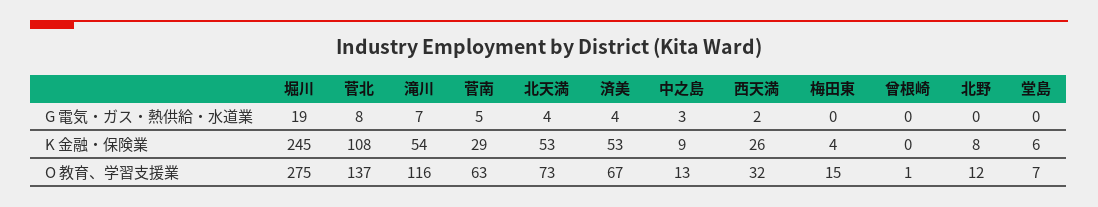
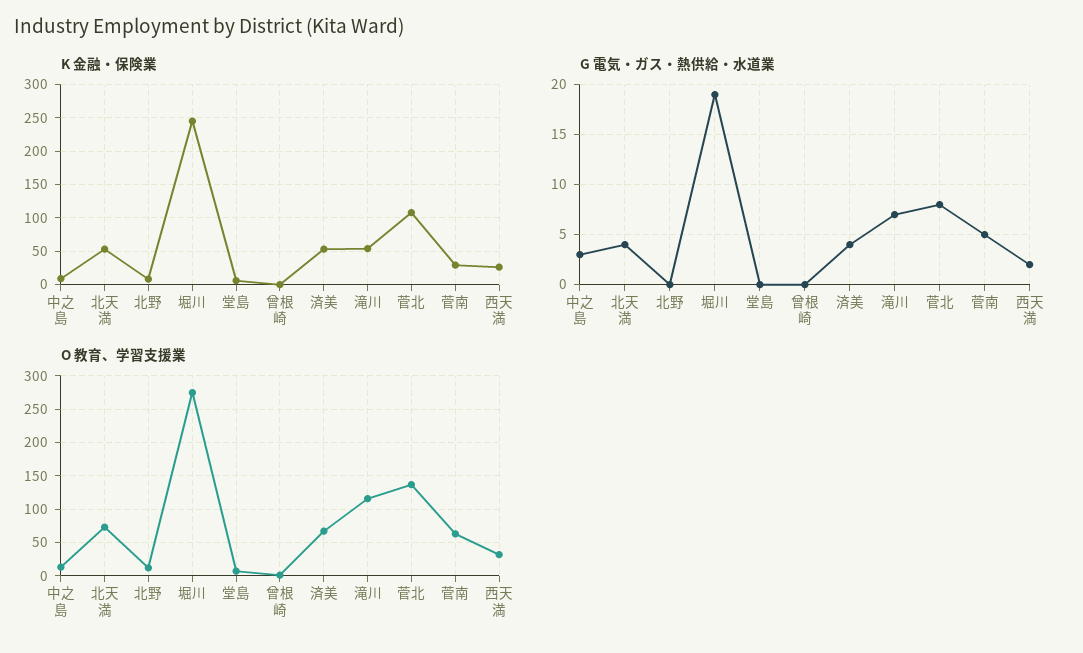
G 電気・ガス・熱供給・水道業, 梅田東: 0 -> none
K 金融・保険業, 梅田東: 4 -> none
O 教育、学習支援業, 梅田東: 15 -> none

